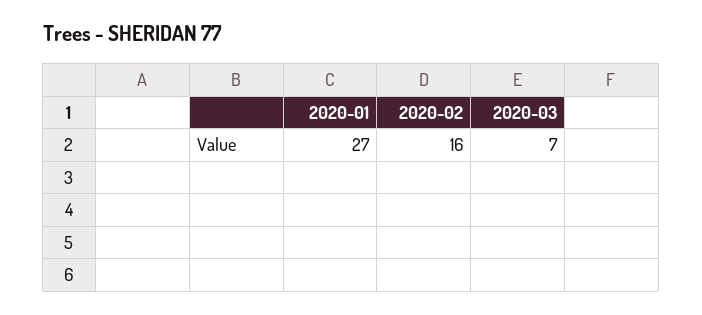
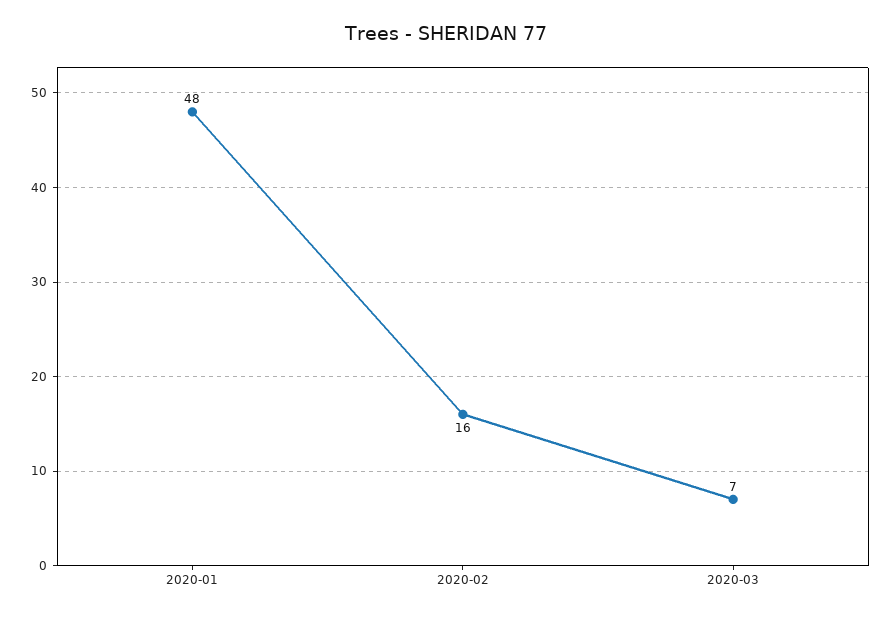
2020-01: 27 -> 48

